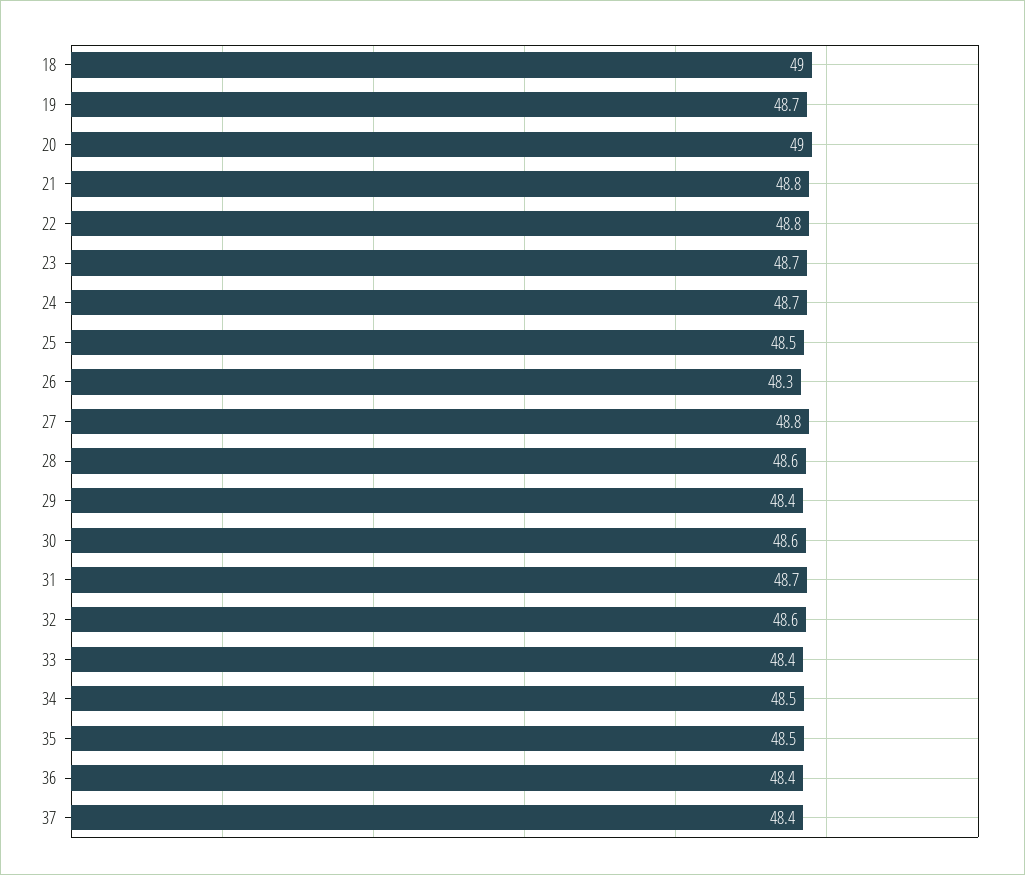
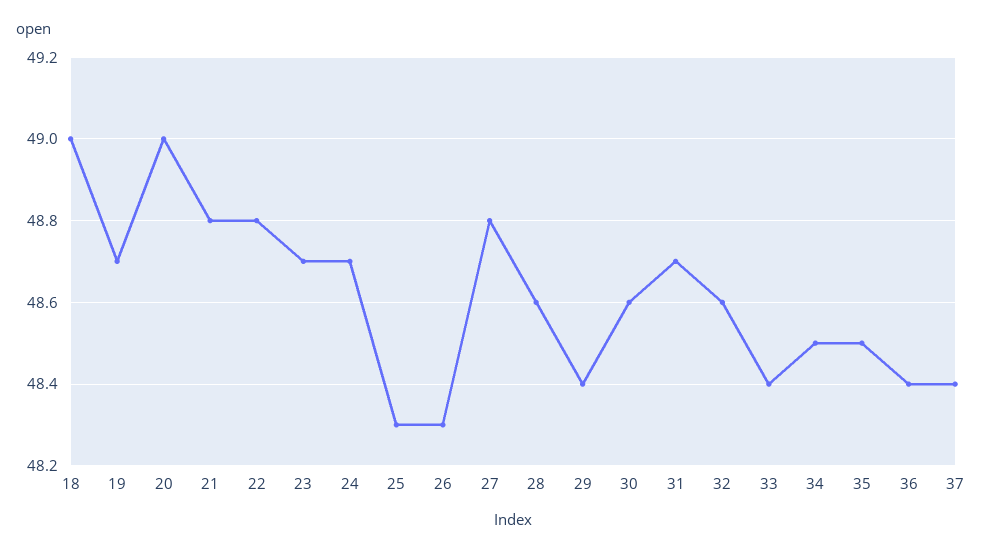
25: 48.5 -> 48.3

